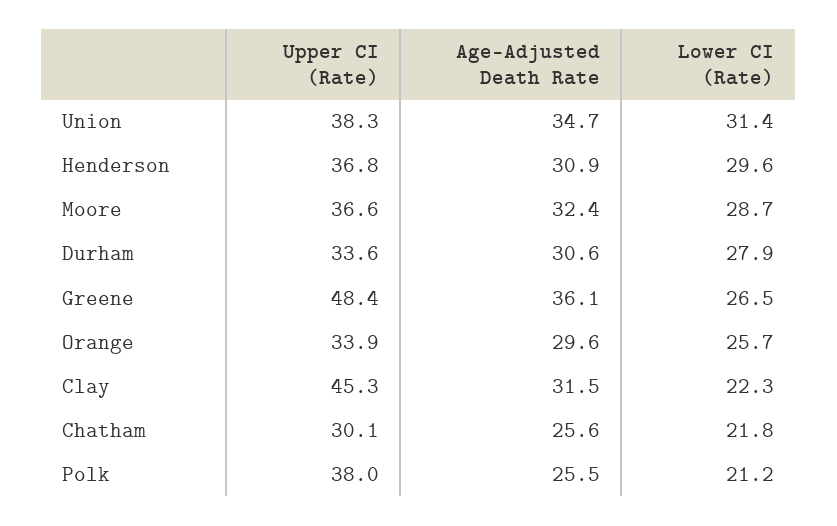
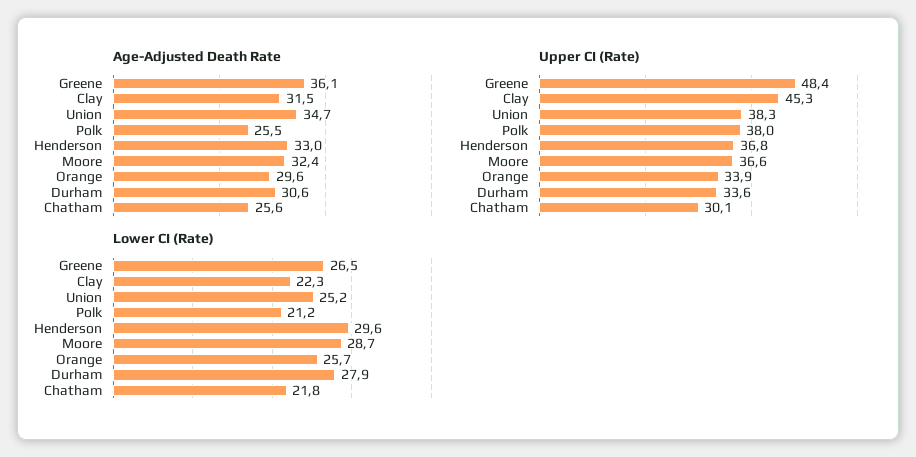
Lower CI (Rate), Union: 31.4 -> 25.2
Age-Adjusted Death Rate, Henderson: 30.9 -> 33

